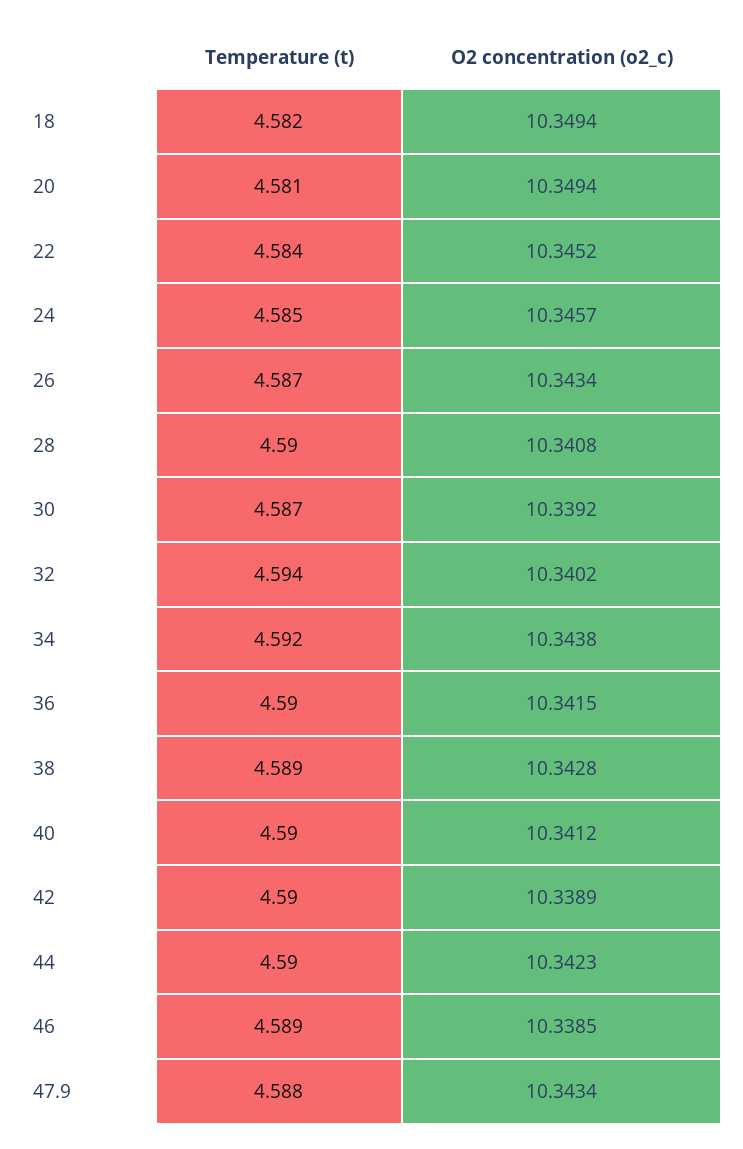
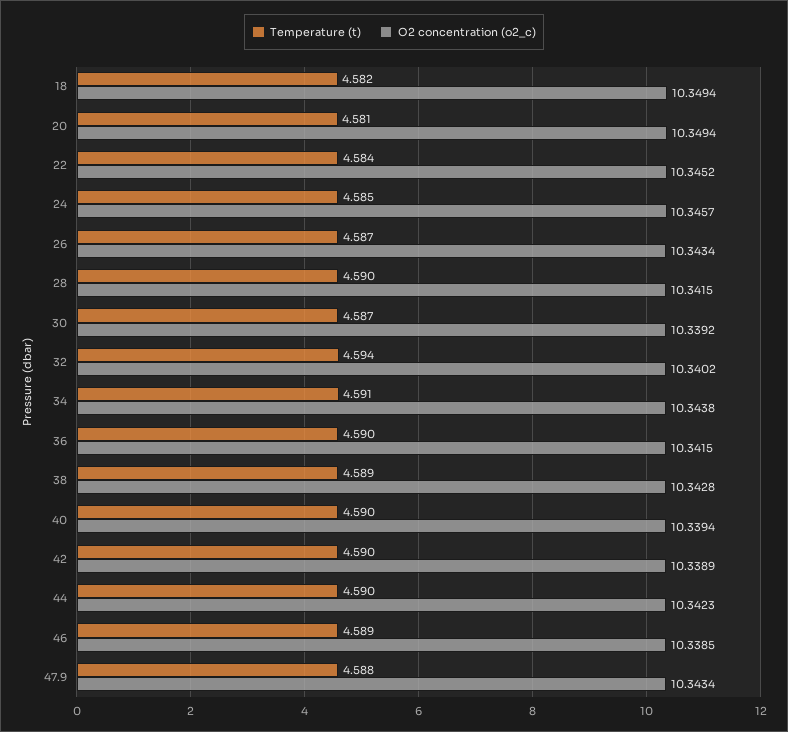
O2 concentration (o2_c), 28: 10.3408 -> 10.3415
Temperature (t), 34: 4.592 -> 4.591
O2 concentration (o2_c), 40: 10.3412 -> 10.3394

